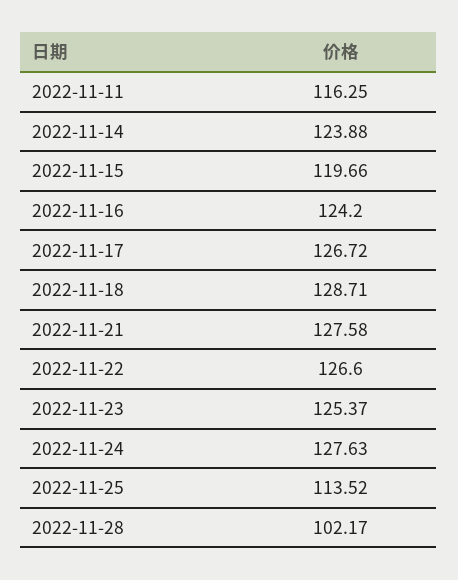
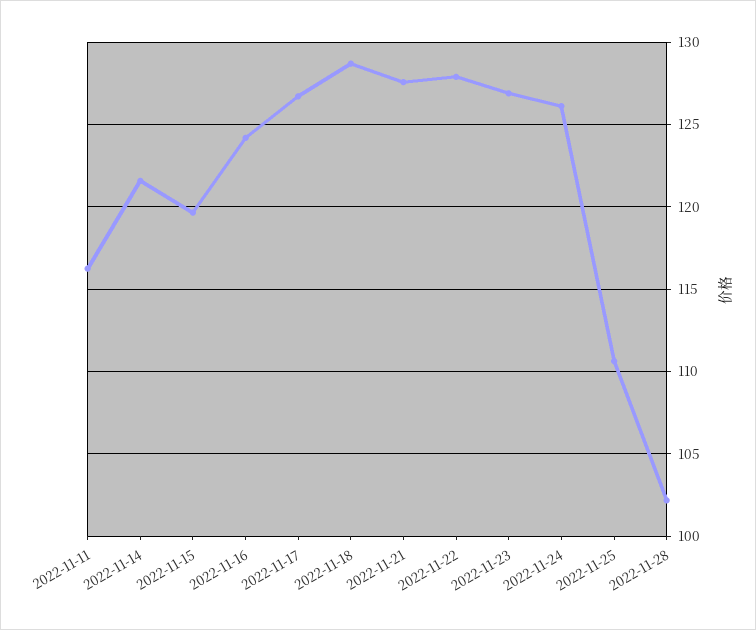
2022-11-14: 123.88 -> 121.5
2022-11-22: 126.6 -> 128
2022-11-23: 125.37 -> 127
2022-11-24: 127.63 -> 126
2022-11-25: 113.52 -> 110.5

